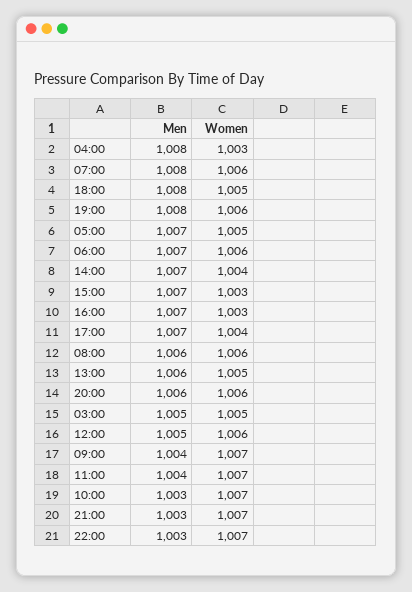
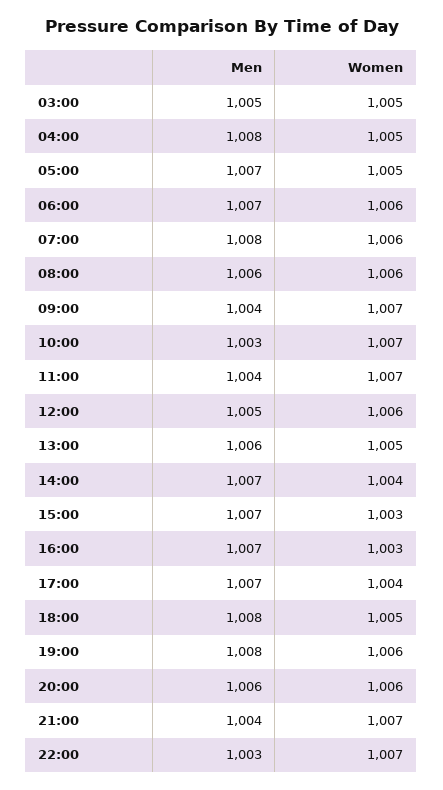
Women, 04:00: 1003 -> 1005
Men, 21:00: 1003 -> 1004

